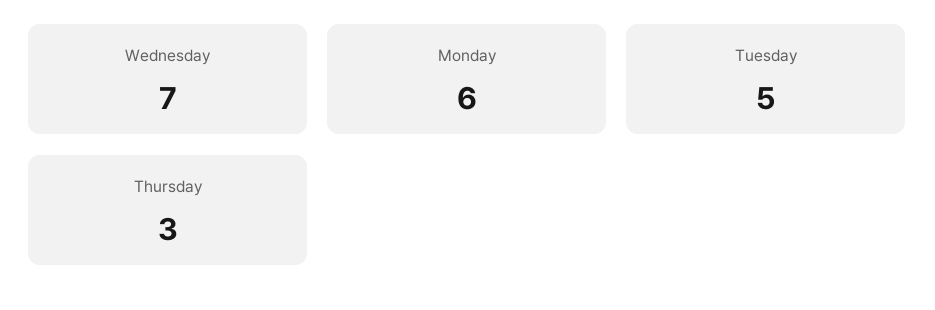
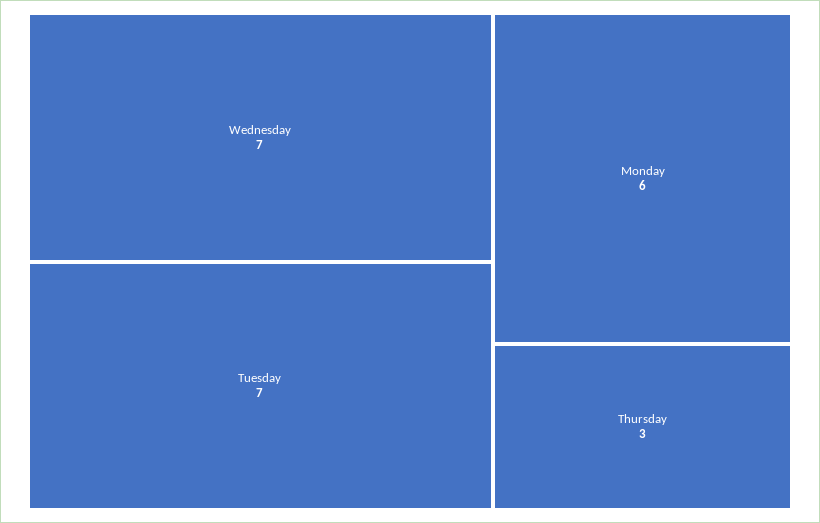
Tuesday: 5 -> 7

